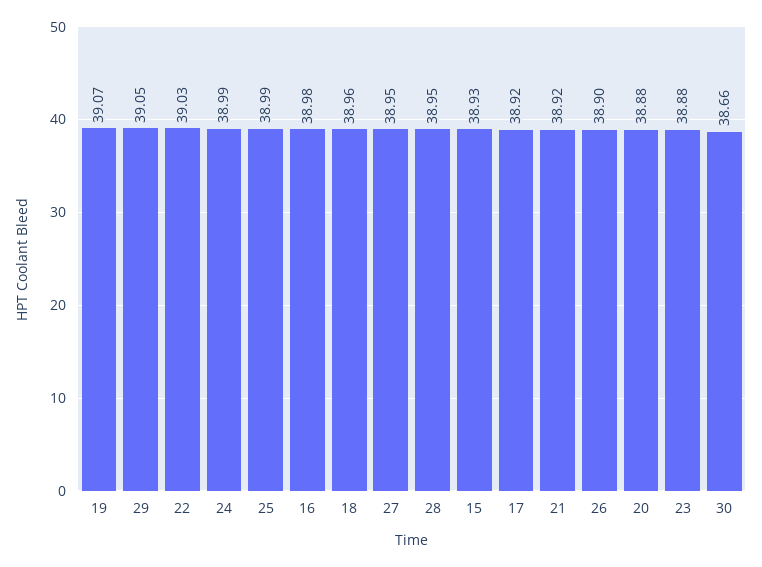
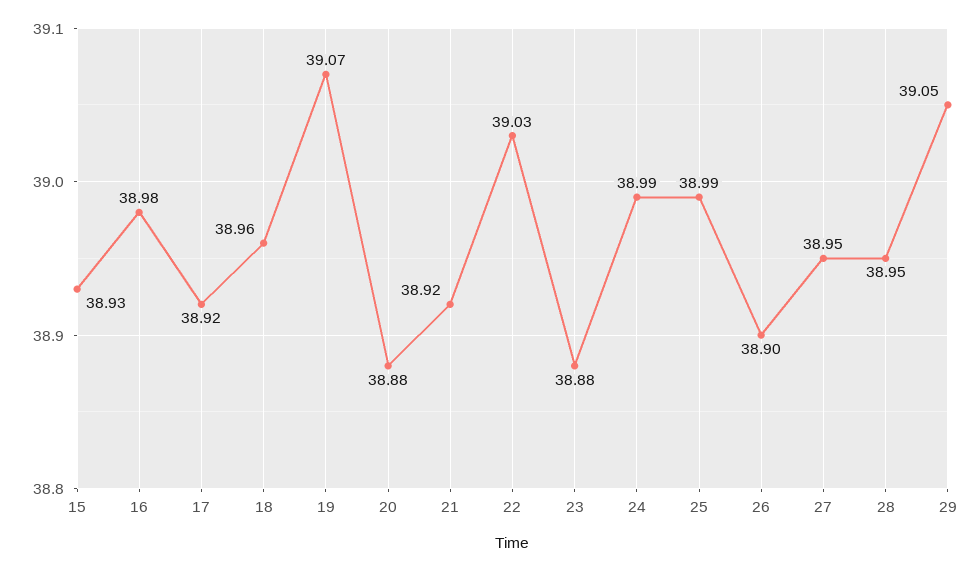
30: 38.66 -> none

